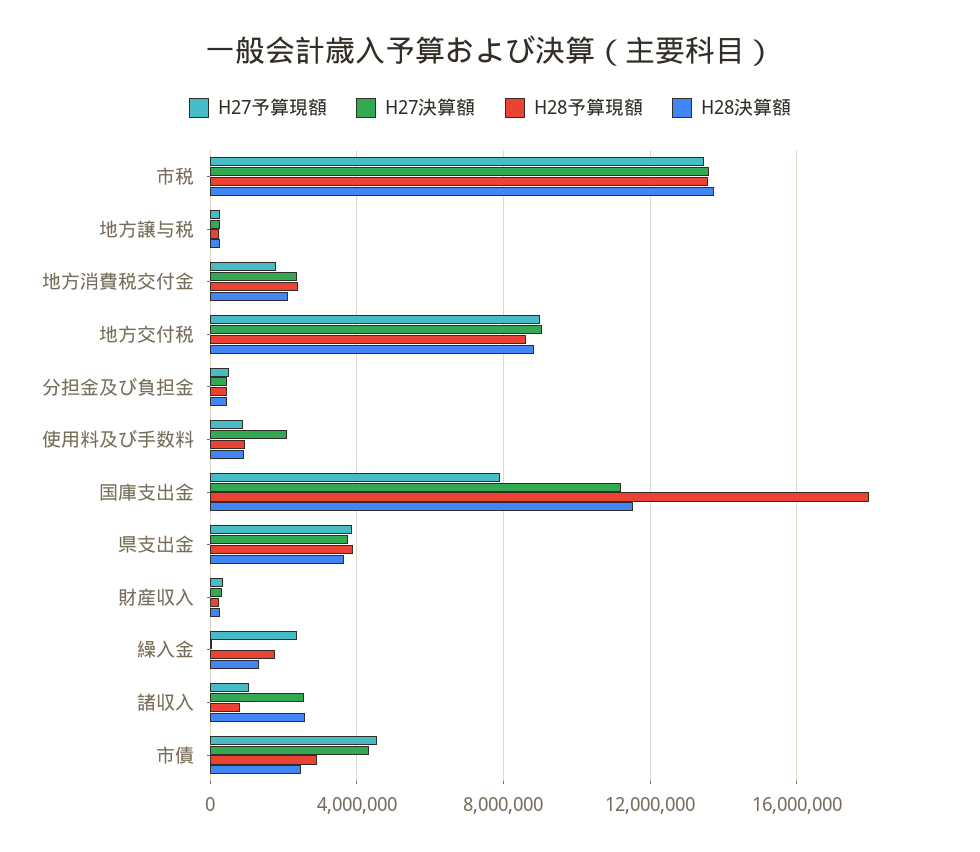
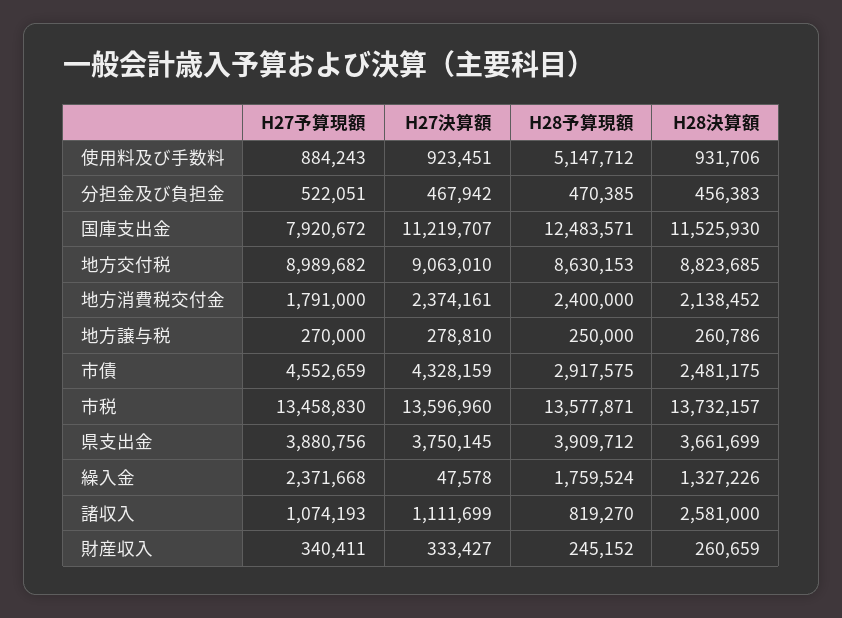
H27決算額, 使用料及び手数料: 2000000 -> 923451
H28予算現額, 使用料及び手数料: 1000000 -> 5147712
H28予算現額, 国庫支出金: 18000000 -> 12483571
H27決算額, 諸収入: 2500000 -> 1111699

